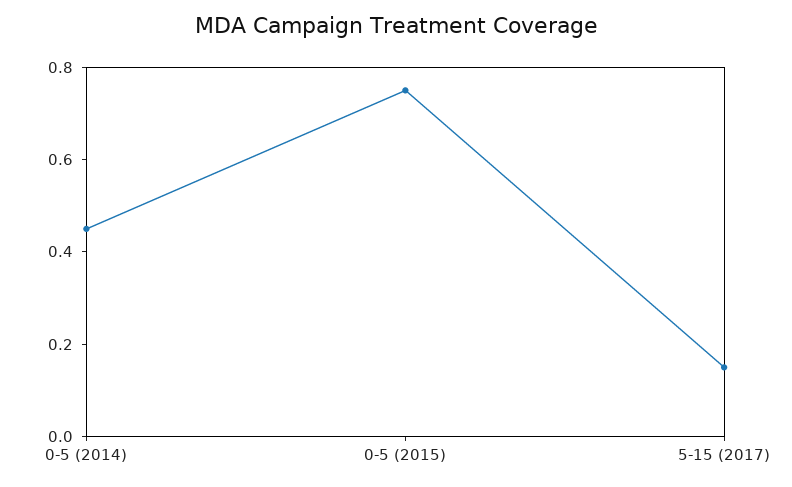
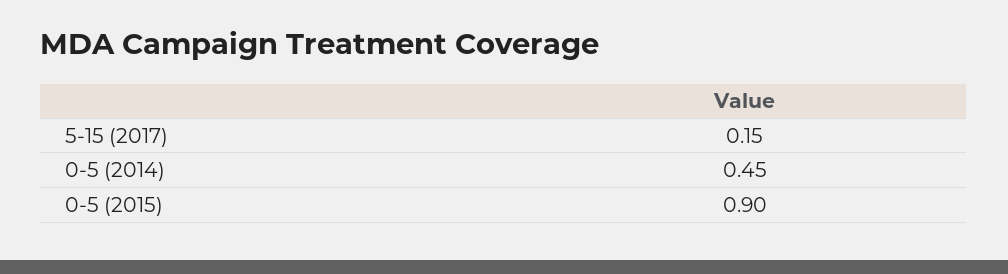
0-5 (2015): 0.75 -> 0.9

